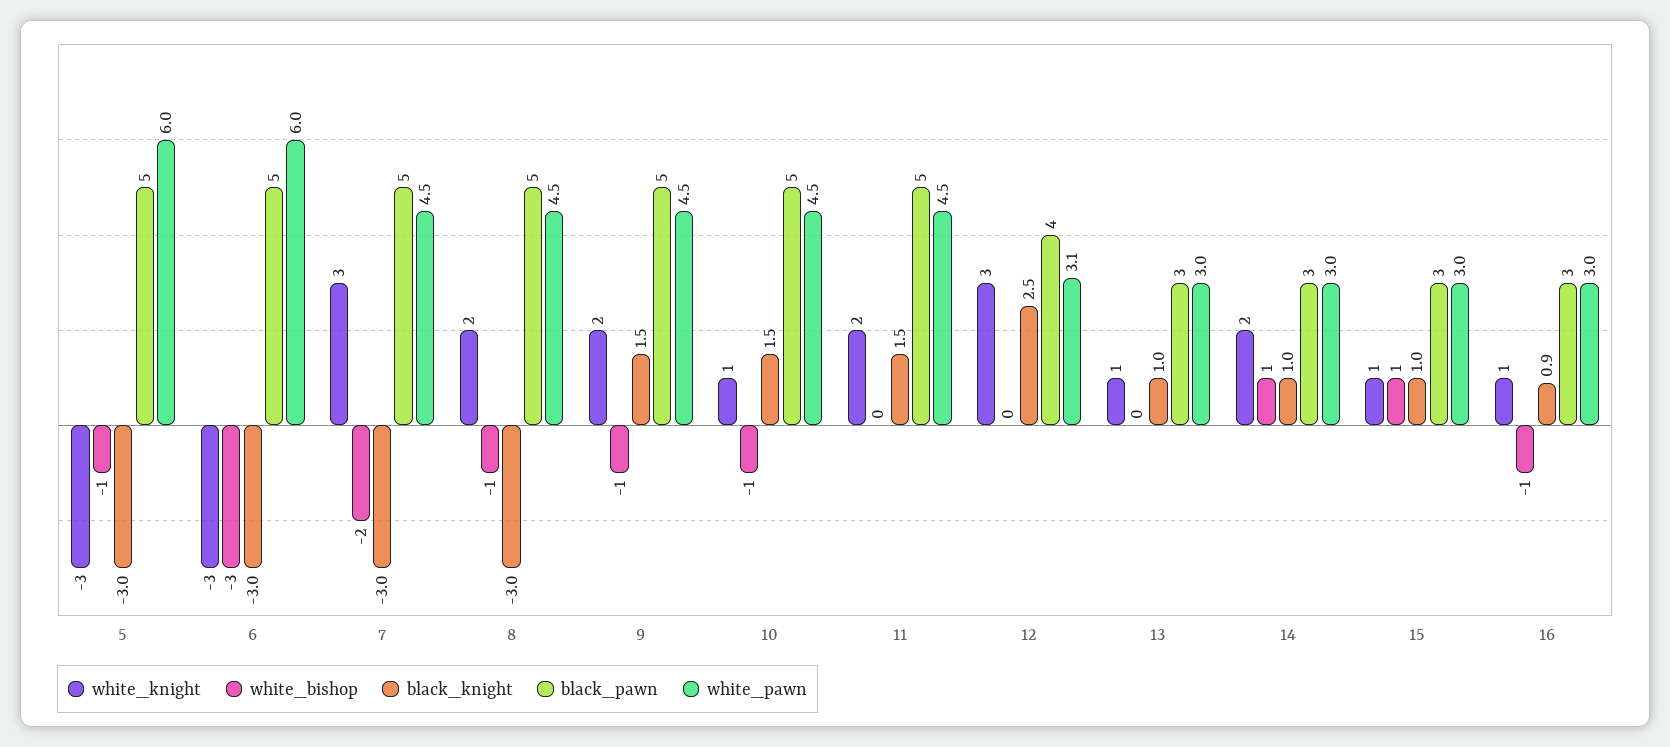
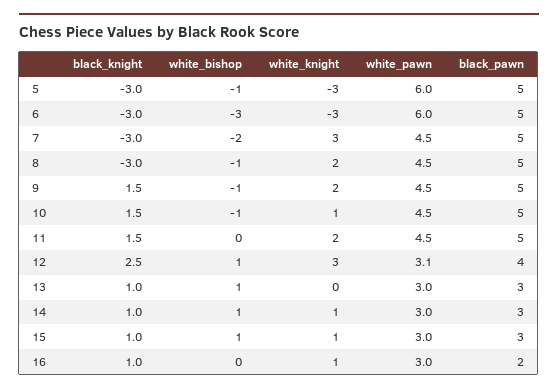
white_bishop, 12: 0 -> 1
white_knight, 13: 1 -> 0
white_bishop, 13: 0 -> 1
white_knight, 14: 2 -> 1
white_bishop, 16: -1 -> 0
black_knight, 16: 0.9 -> 1
black_pawn, 16: 3 -> 2

